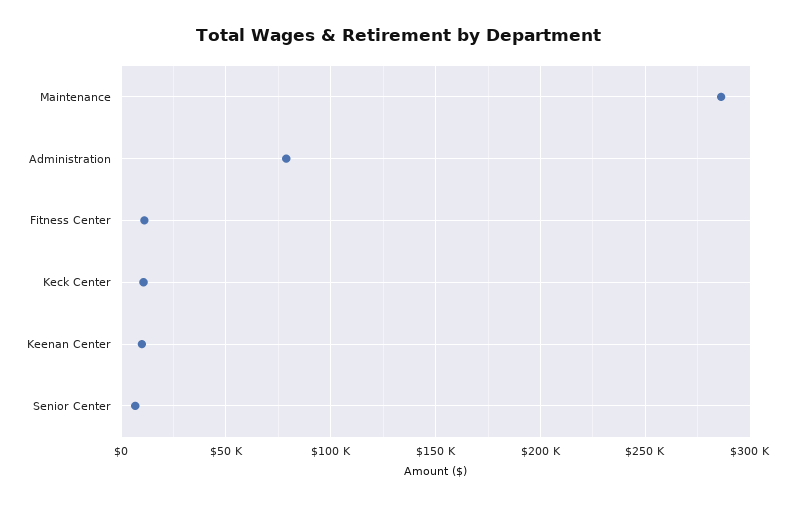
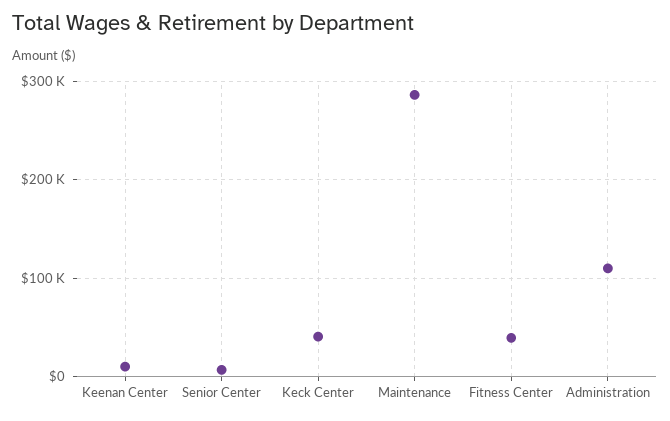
Administration: 80000 -> 110000
Fitness Center: 10000 -> 40000
Keck Center: 10000 -> 40000

